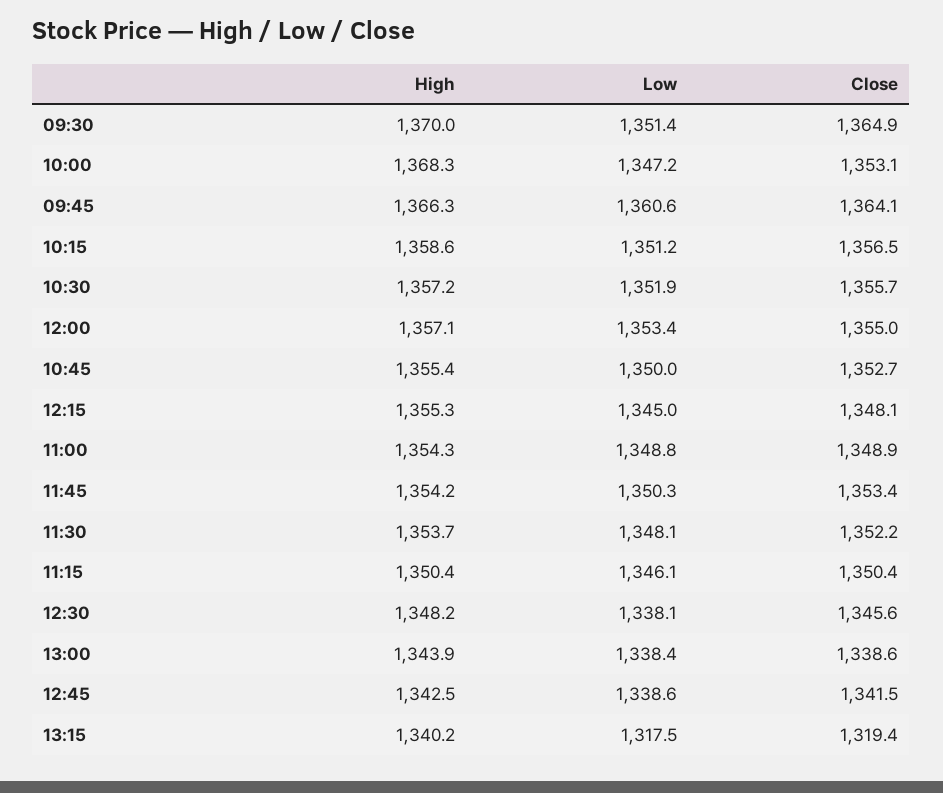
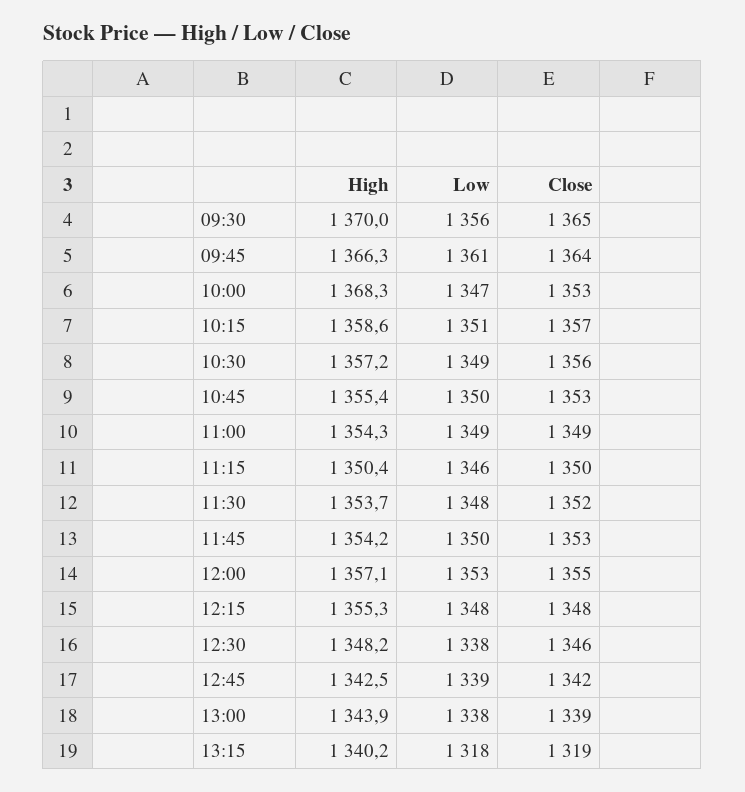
Low, 09:30: 1351.4 -> 1356
Low, 10:30: 1351.9 -> 1349
Low, 12:15: 1345 -> 1348

